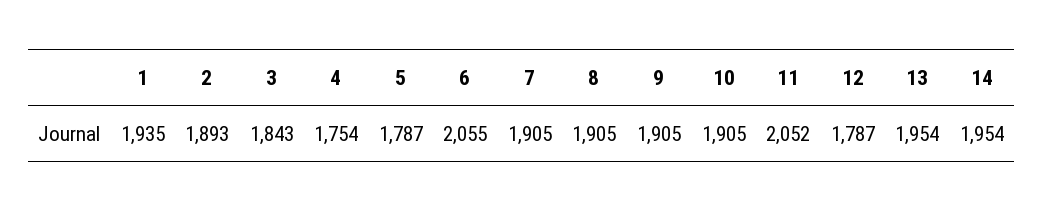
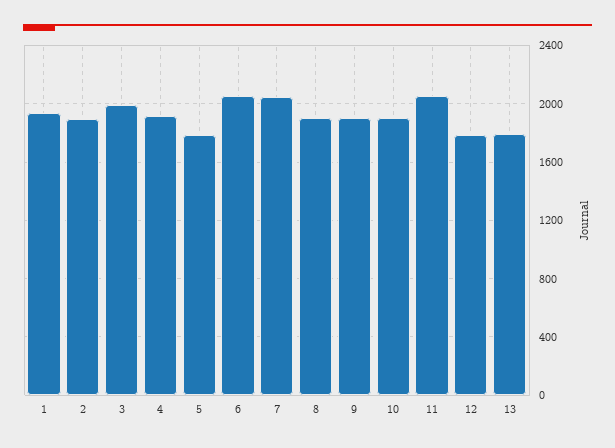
3: 1843 -> 2000
4: 1754 -> 1900
7: 1905 -> 2050
13: 1954 -> 1800
14: 1954 -> none

